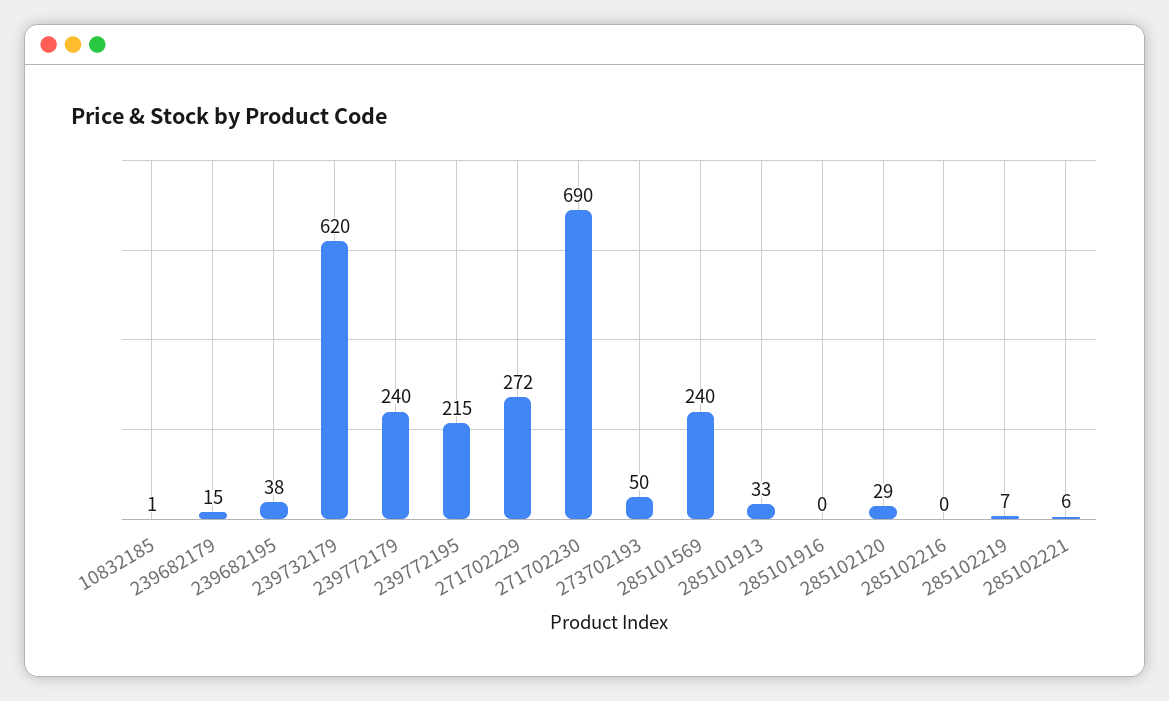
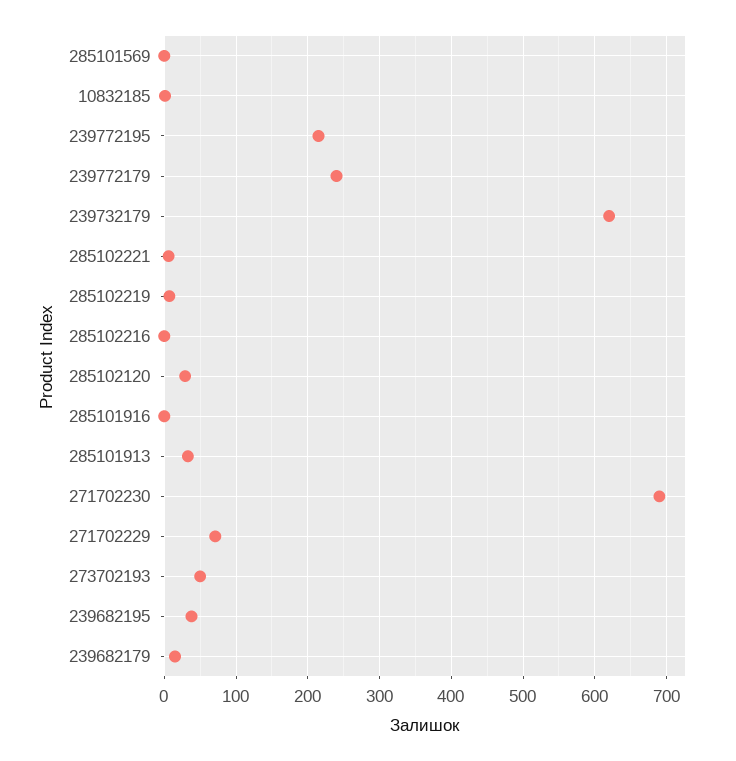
271702229: 272 -> 70
285101569: 240 -> 0

